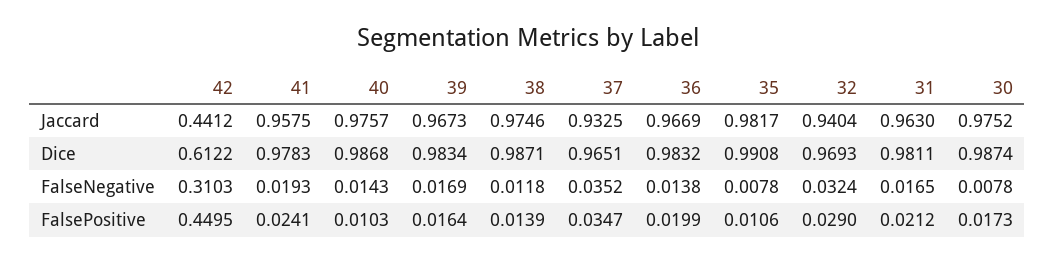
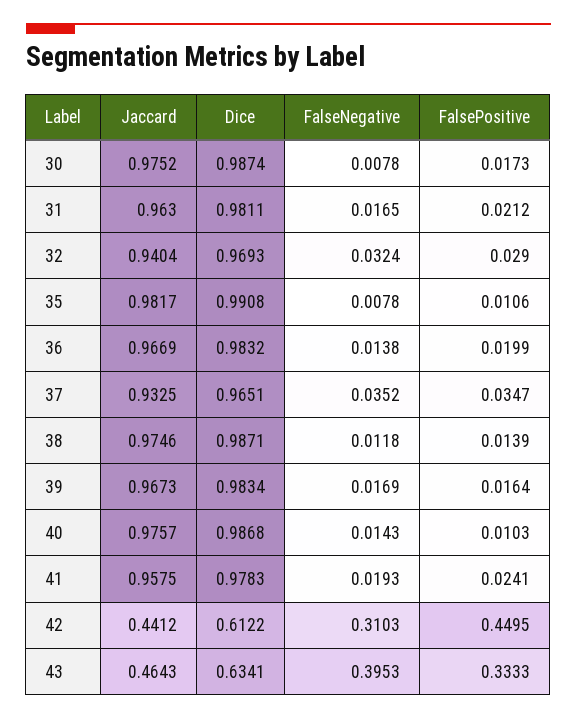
43, Jaccard: none -> 0.4643
43, Dice: none -> 0.6341
43, FalseNegative: none -> 0.3953
43, FalsePositive: none -> 0.3333

